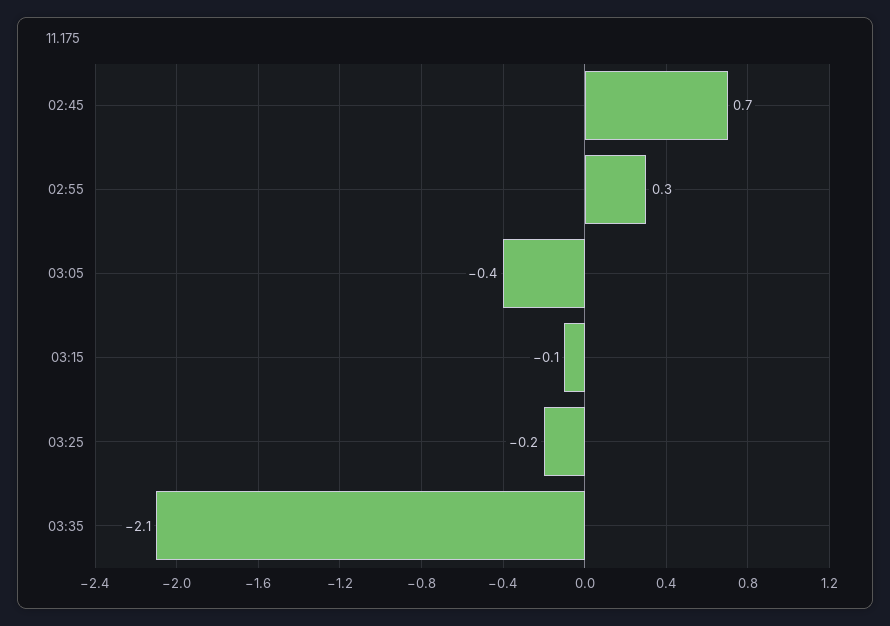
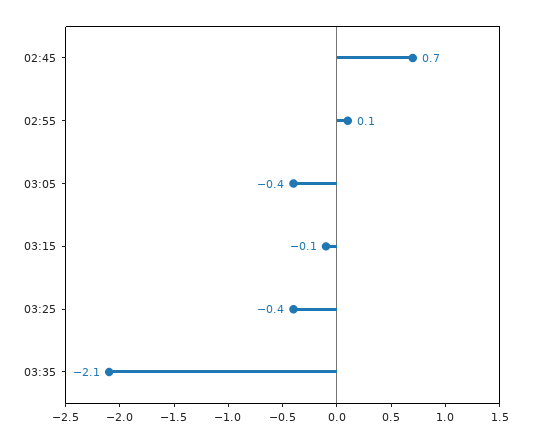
02:55: 0.3 -> 0.1
03:25: -0.2 -> -0.4

